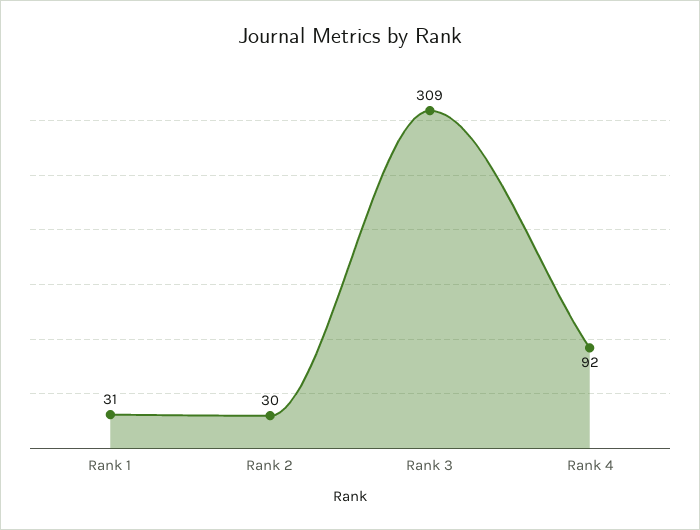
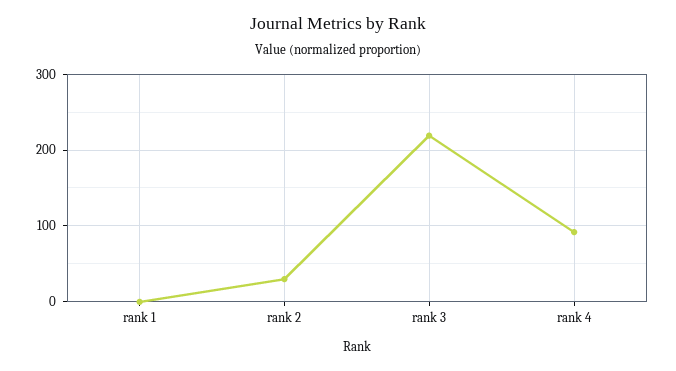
Rank 1: 31 -> 0
Rank 3: 309 -> 220

